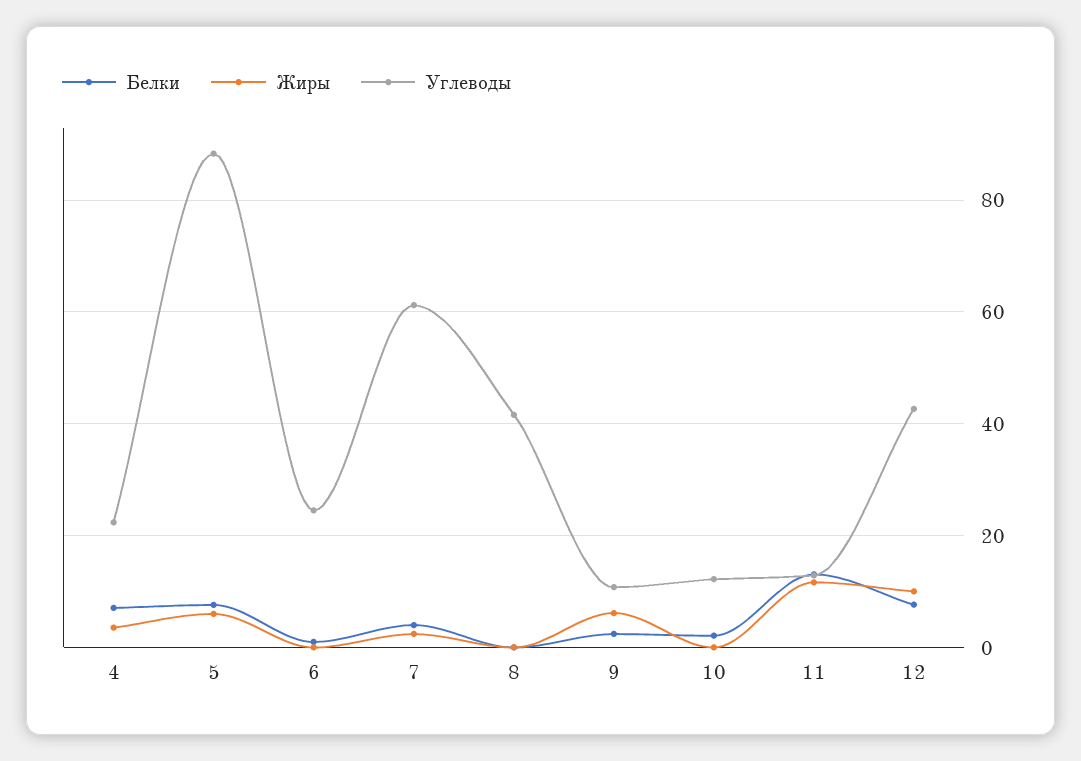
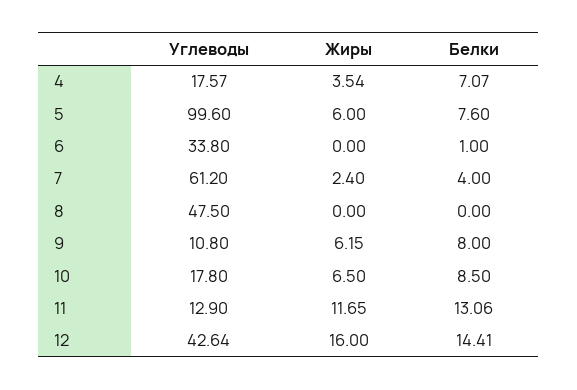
Углеводы, 4: 22 -> 17.57
Углеводы, 5: 88 -> 99.6
Углеводы, 6: 24 -> 33.8
Углеводы, 8: 42 -> 47.5
Белки, 9: 2 -> 8
Белки, 10: 2 -> 8.5
Жиры, 10: 0 -> 6.5
Углеводы, 10: 12 -> 17.8
Белки, 12: 8 -> 14.41
Жиры, 12: 10 -> 16

